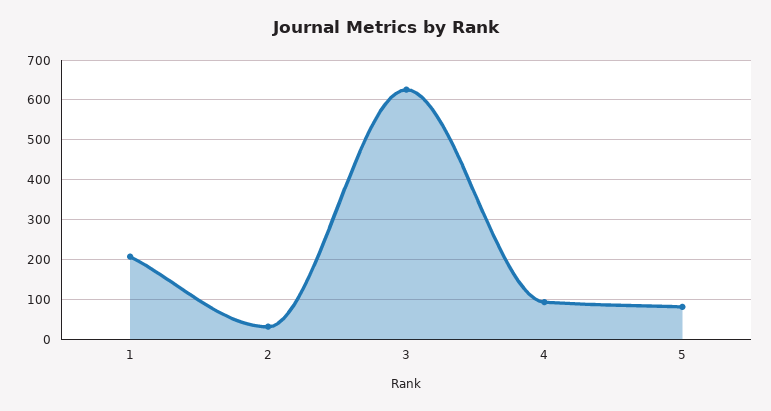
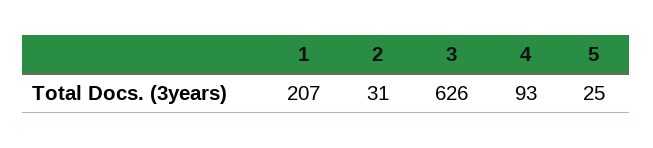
5: 80 -> 25

